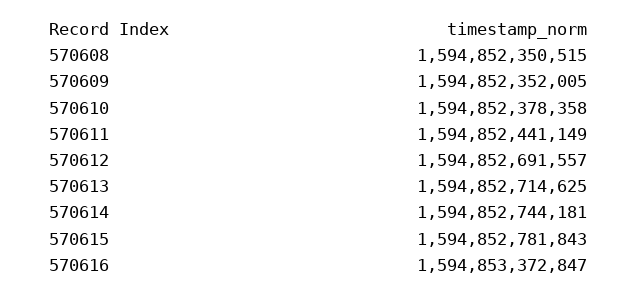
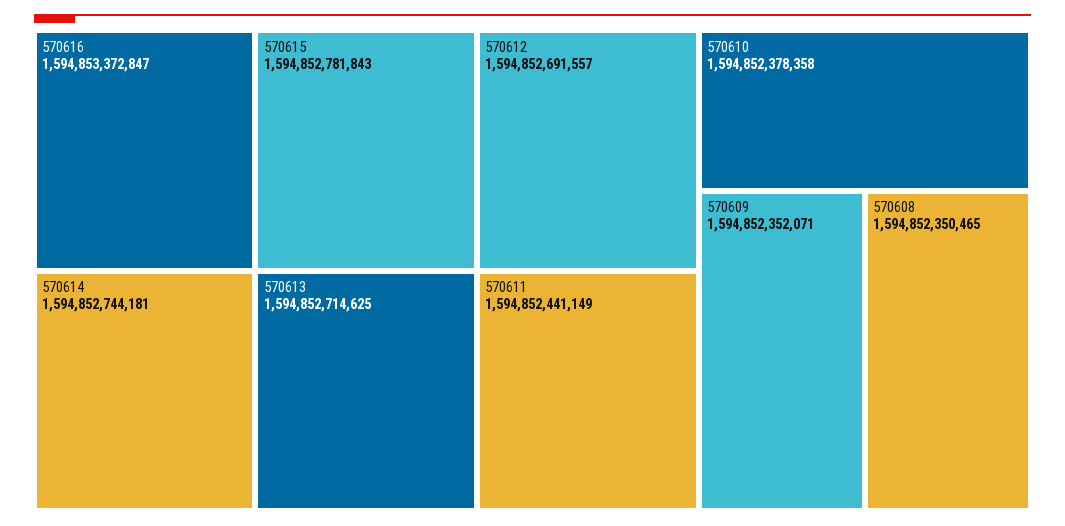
570608: 1594852350515 -> 1594852350465
570609: 1594852352005 -> 1594852352071

